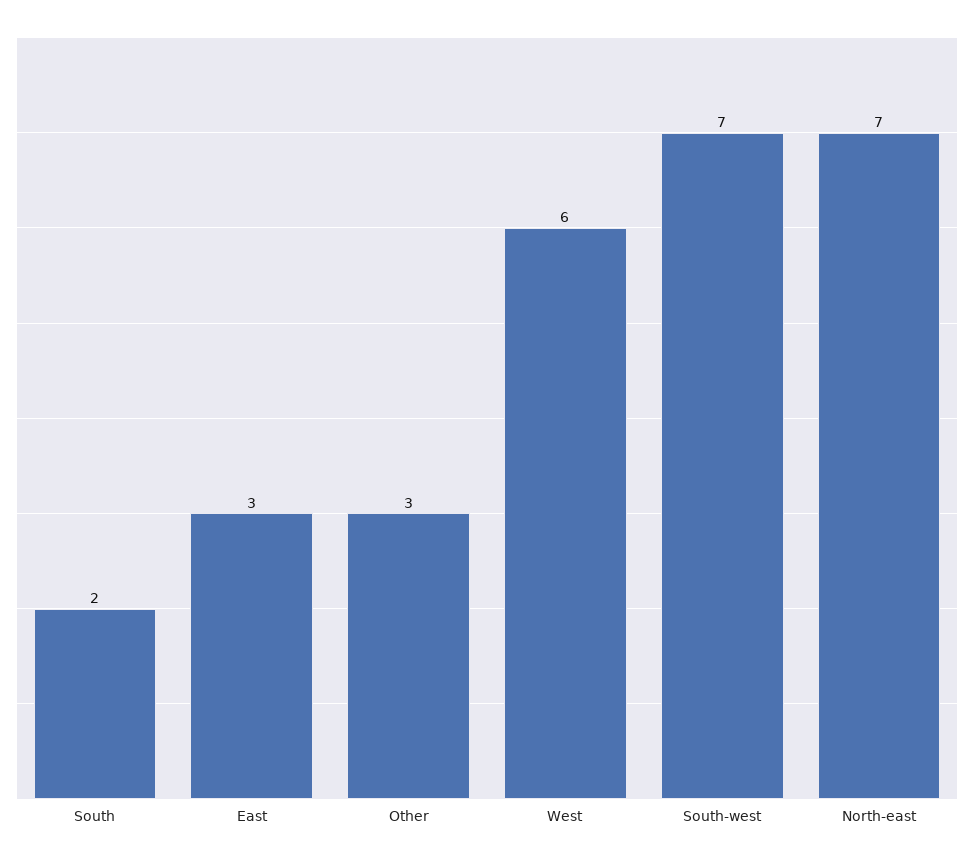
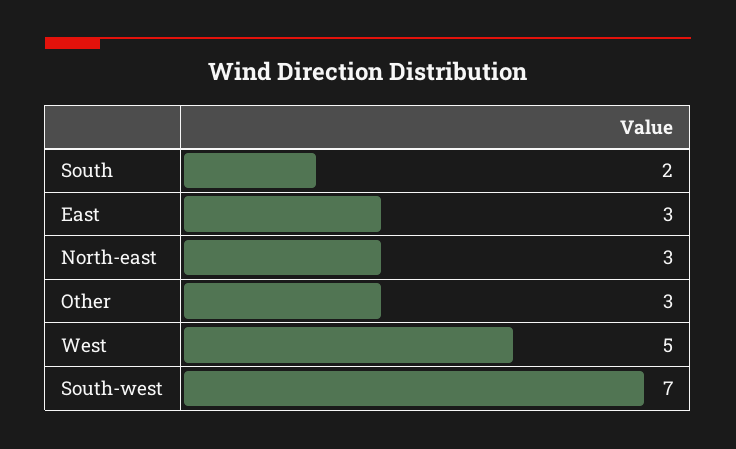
West: 6 -> 5
North-east: 7 -> 3

